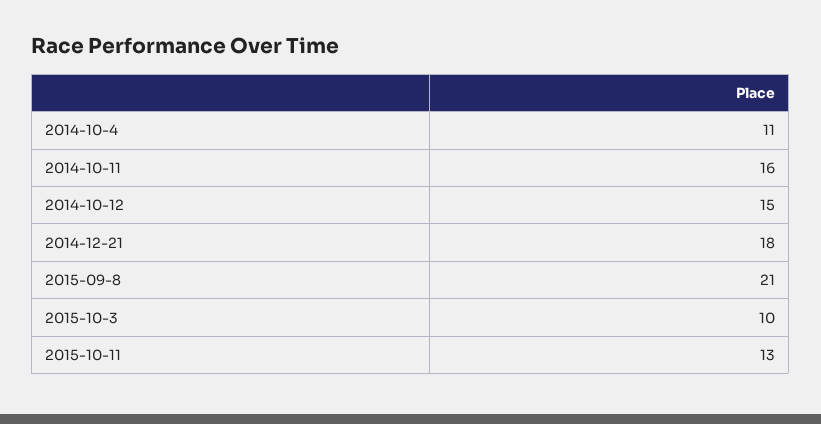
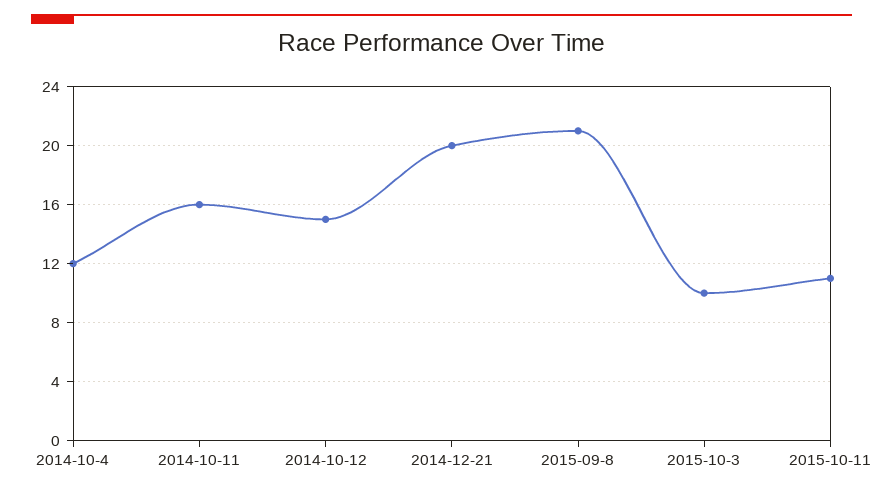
2014-10-4: 11 -> 12
2014-12-21: 18 -> 20
2015-10-11: 13 -> 11

